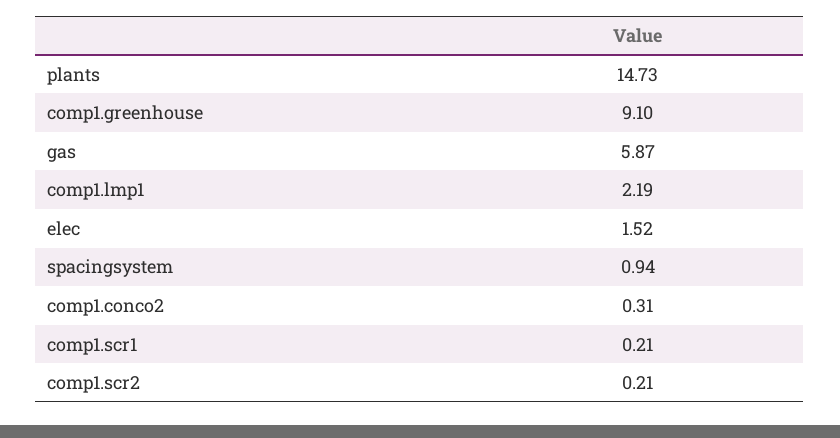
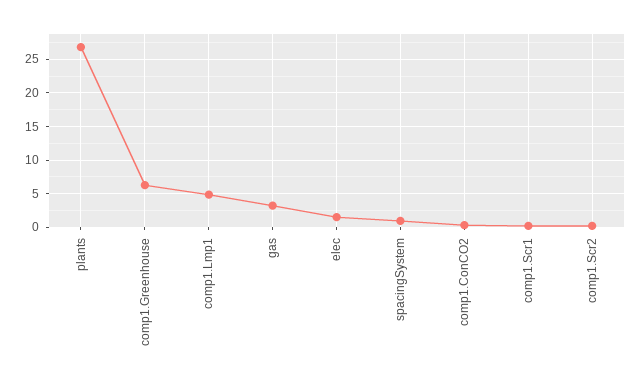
plants: 14.73 -> 27
comp1.greenhouse: 9.1 -> 6
gas: 5.87 -> 3
comp1.lmp1: 2.19 -> 5

